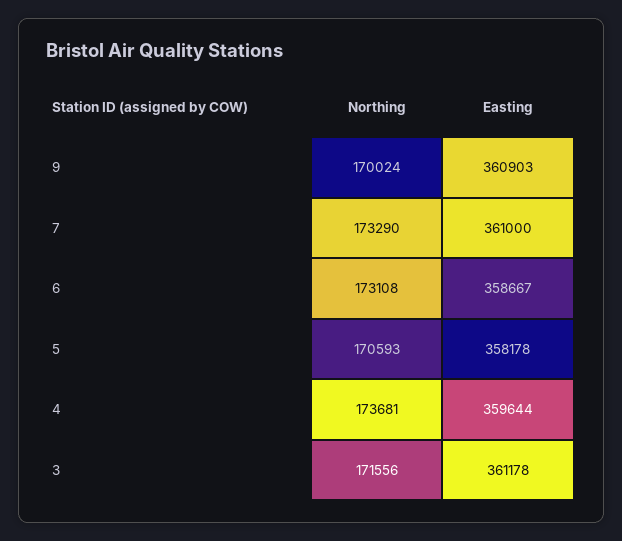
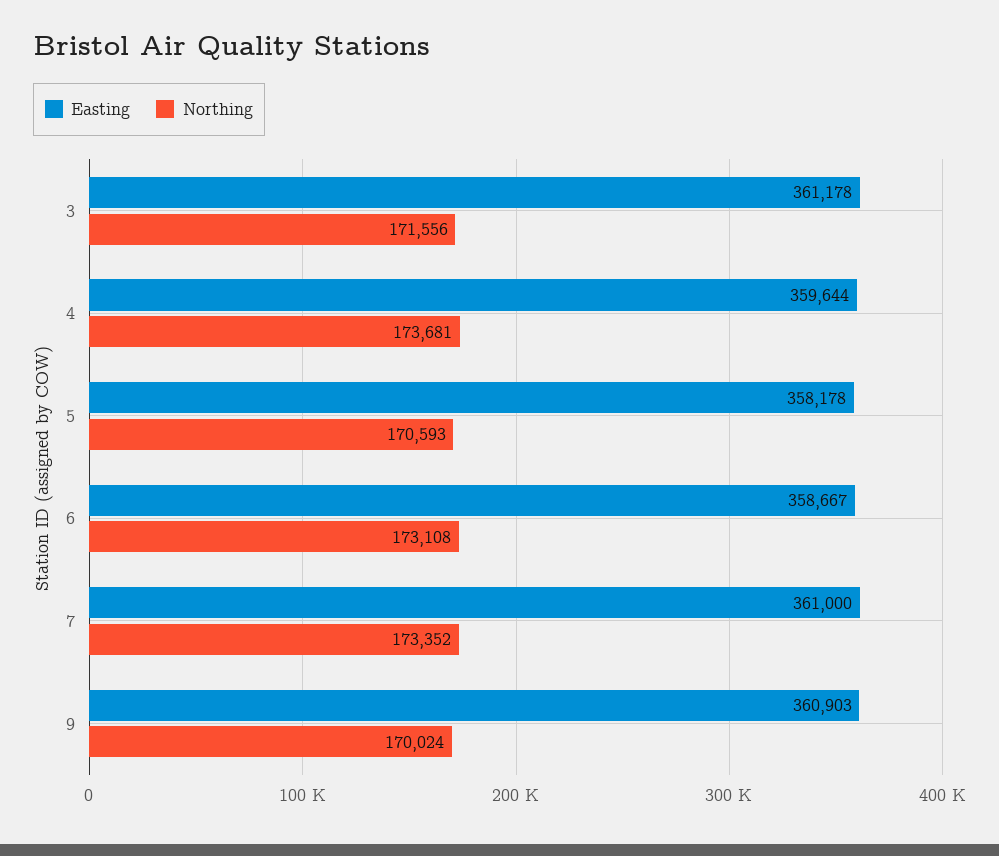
Northing, 7: 173290 -> 173352

